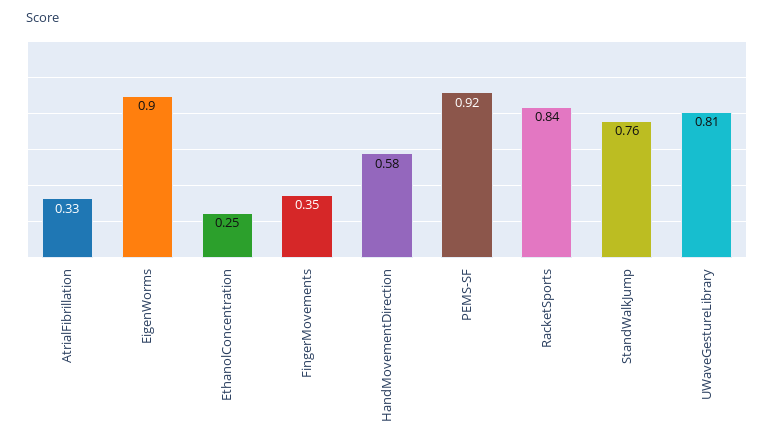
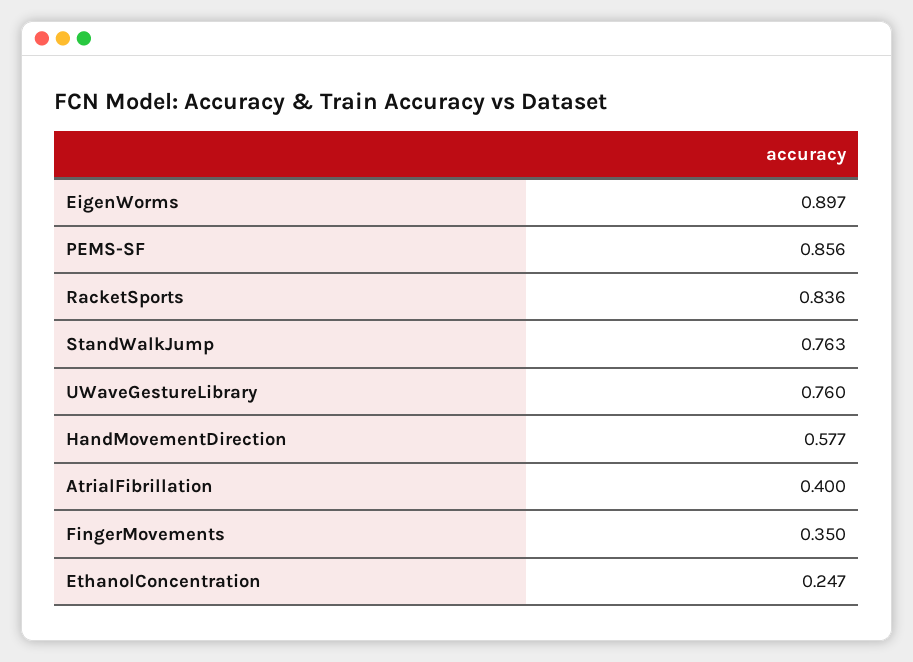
AtrialFibrillation: 0.33 -> 0.4
PEMS-SF: 0.92 -> 0.856
UWaveGestureLibrary: 0.81 -> 0.76

